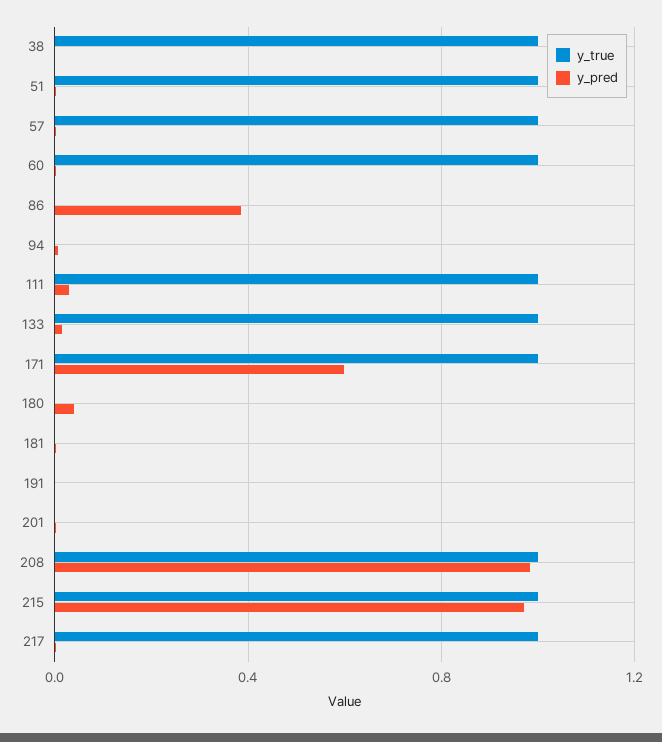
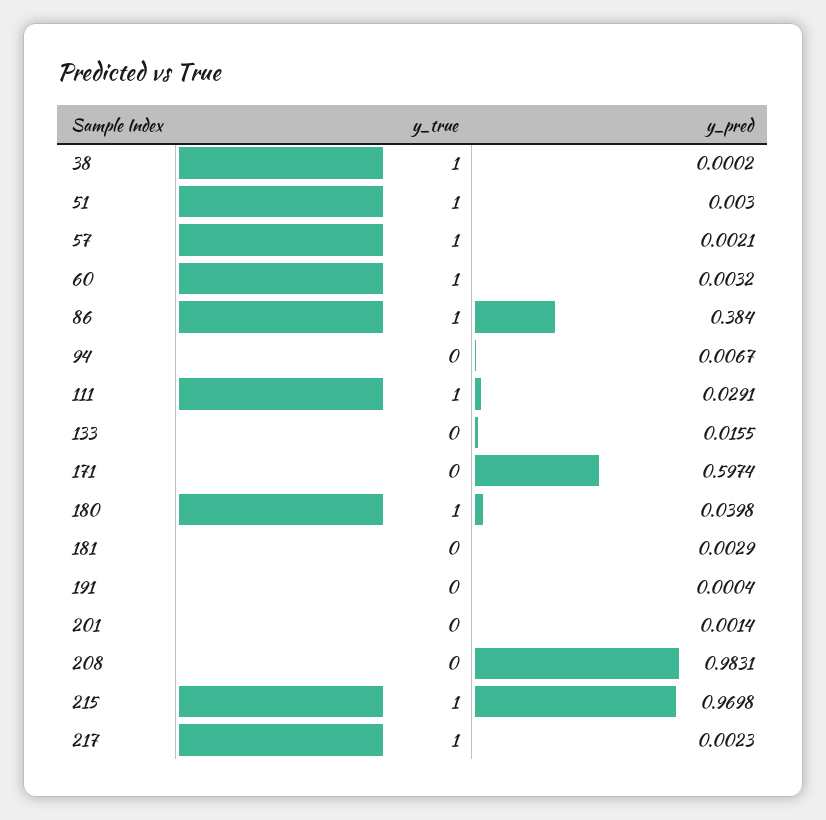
y_true, 86: 0 -> 1
y_true, 133: 1 -> 0
y_true, 171: 1 -> 0
y_true, 180: 0 -> 1
y_true, 208: 1 -> 0

